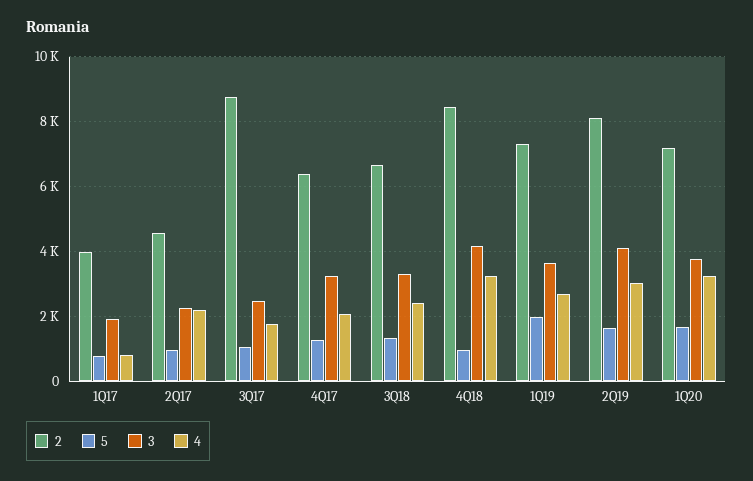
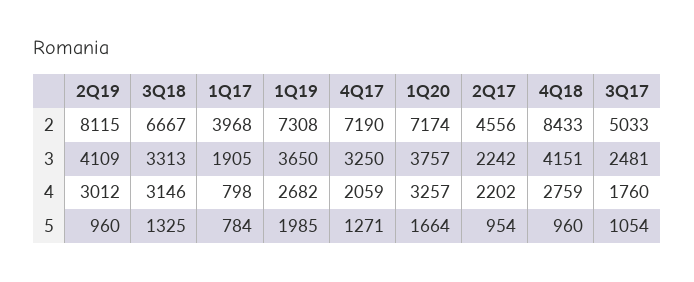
2, 3Q17: 8800 -> 5033
2, 4Q17: 6400 -> 7190
4, 3Q18: 2400 -> 3146
4, 4Q18: 3200 -> 2759
5, 2Q19: 1600 -> 960

